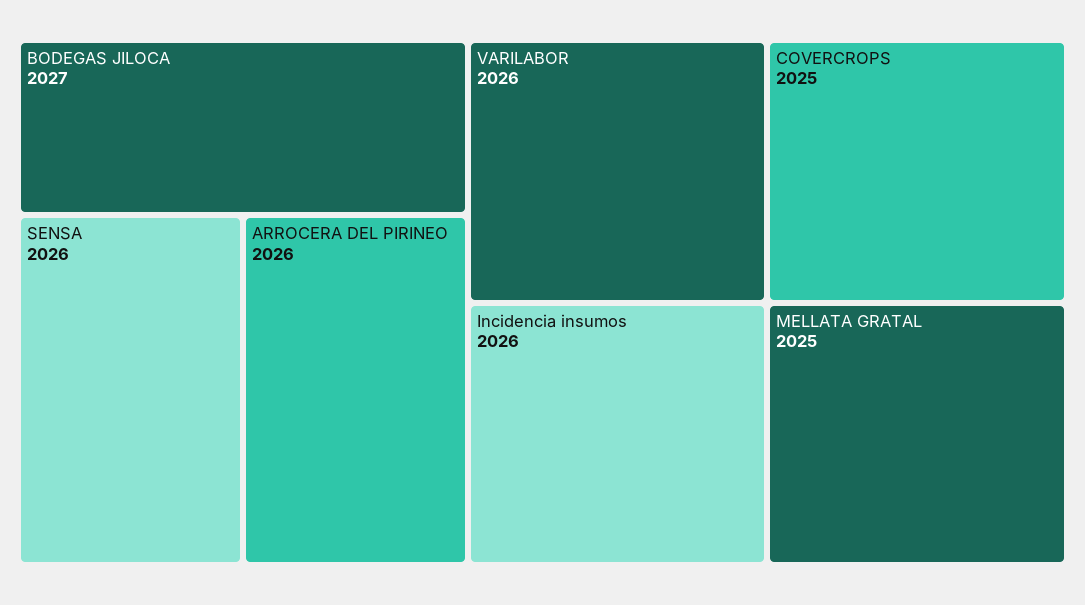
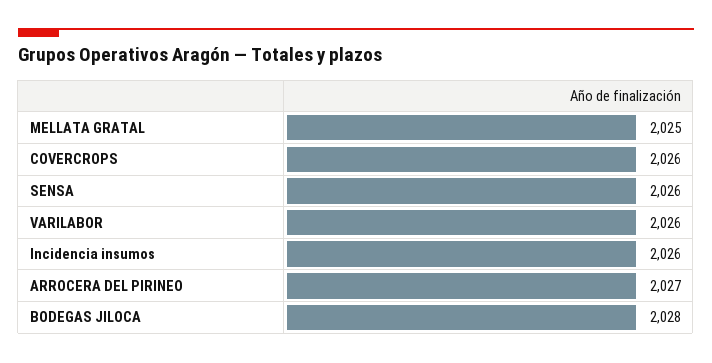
BODEGAS JILOCA: 2027 -> 2028
ARROCERA DEL PIRINEO: 2026 -> 2027
COVERCROPS: 2025 -> 2026

